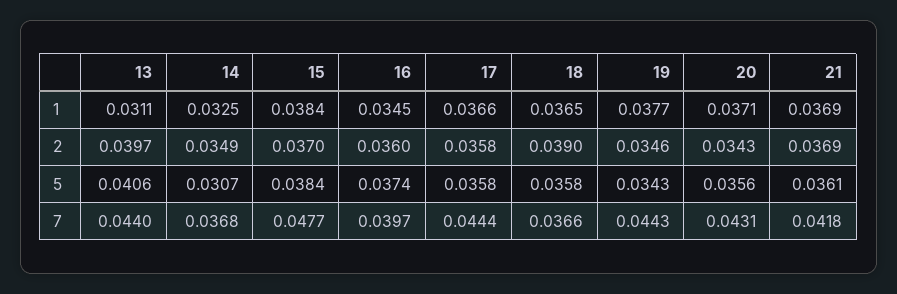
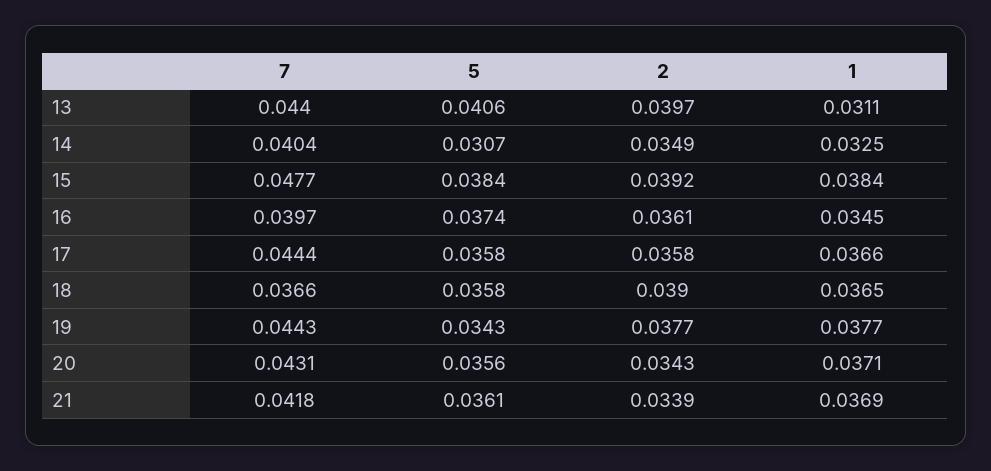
15, 2: 0.037 -> 0.0392
16, 2: 0.036 -> 0.0361
19, 2: 0.0346 -> 0.0377
21, 2: 0.0369 -> 0.0339
14, 7: 0.0368 -> 0.0404

